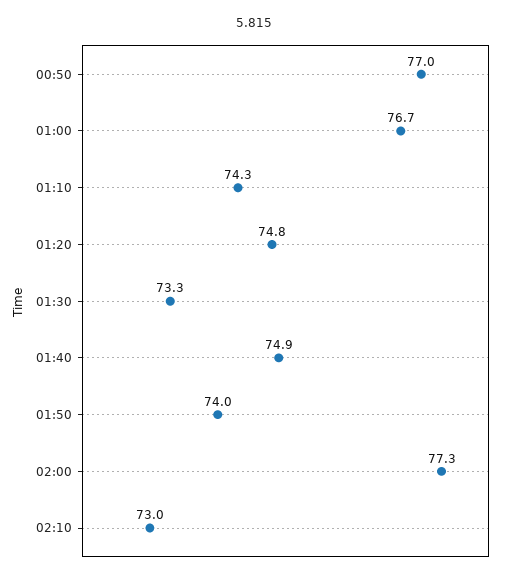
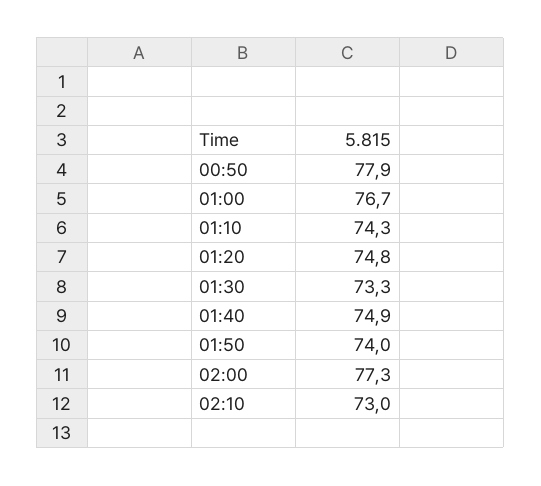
00:50: 77 -> 77.9

